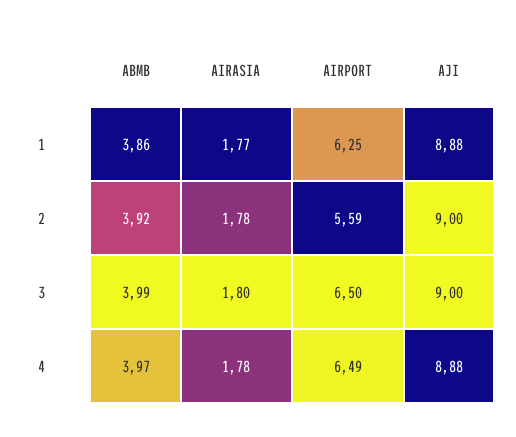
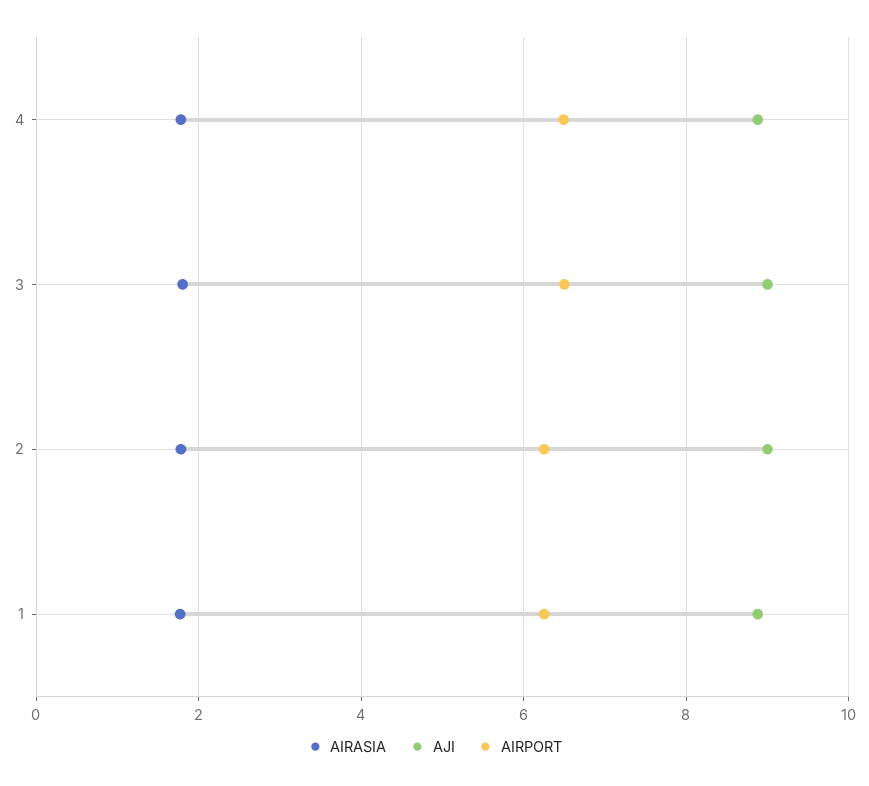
ABMB, 1: 3.86 -> none
ABMB, 2: 3.92 -> none
AIRPORT, 2: 5.59 -> 6.2
ABMB, 3: 3.99 -> none
ABMB, 4: 3.97 -> none

